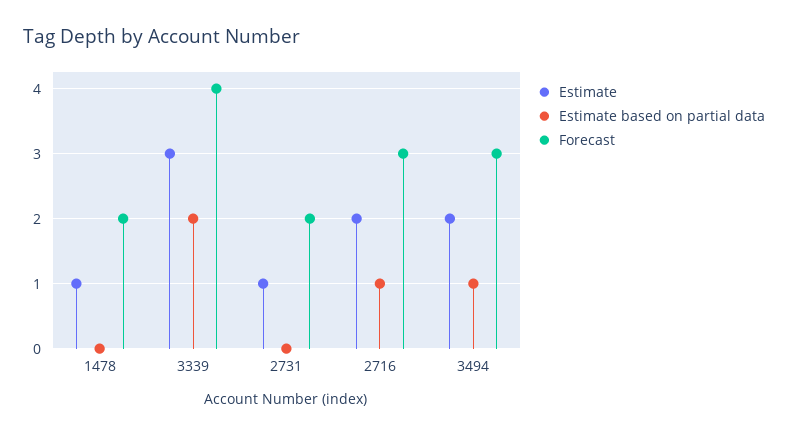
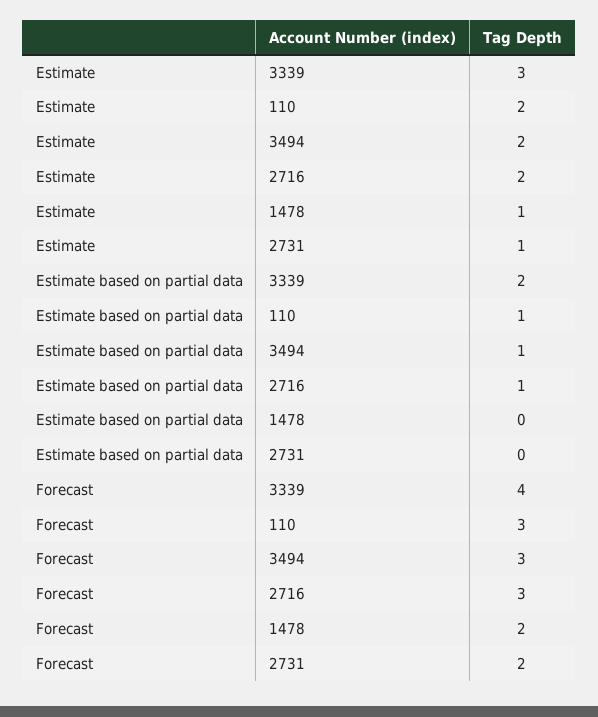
Estimate, 110: none -> 2
Estimate based on partial data, 110: none -> 1
Forecast, 110: none -> 3

